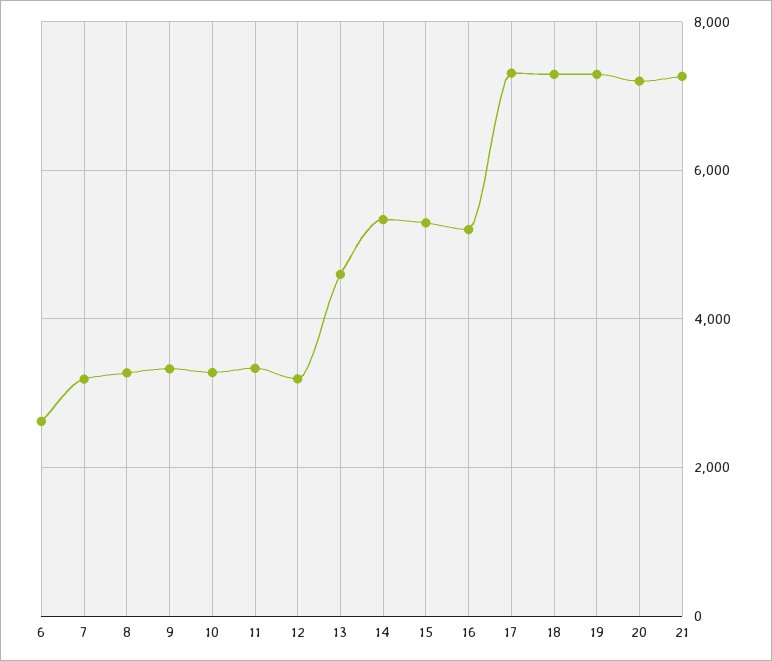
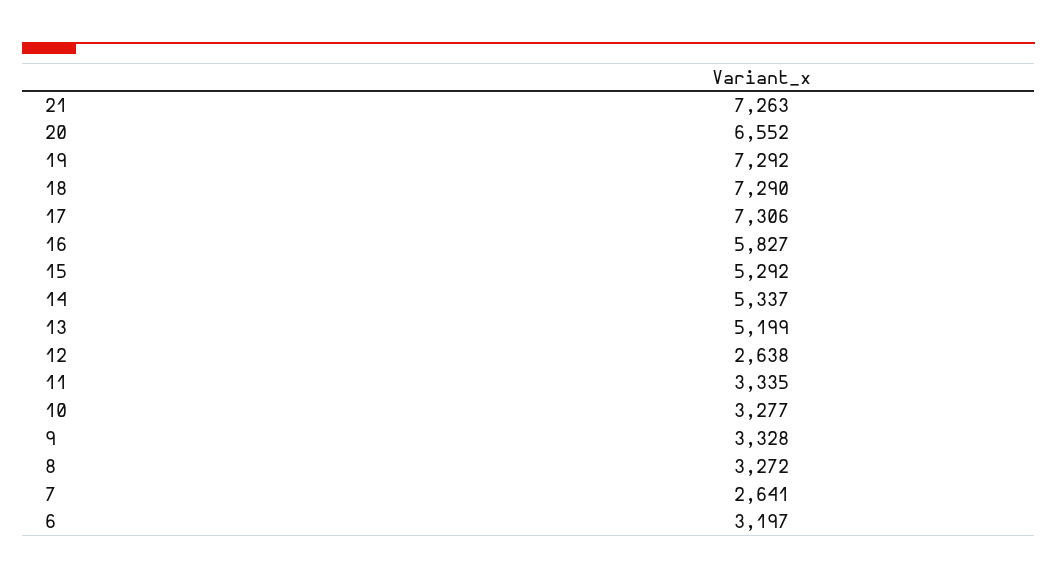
6: 2600 -> 3197
7: 3200 -> 2641
12: 3200 -> 2638
13: 4600 -> 5199
16: 5200 -> 5827
20: 7200 -> 6552

